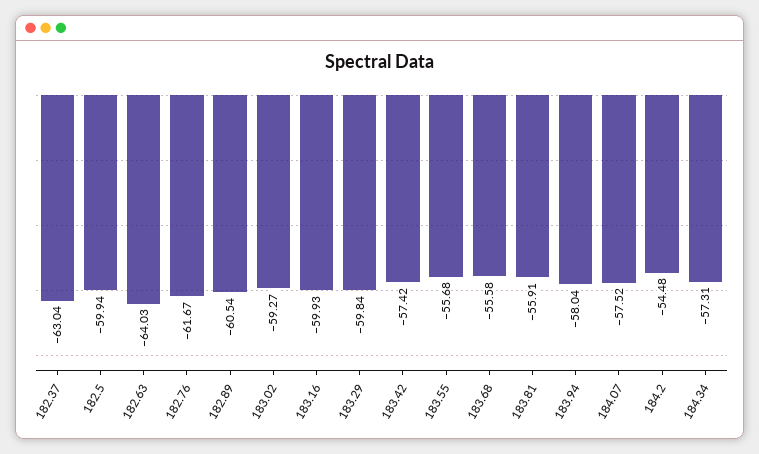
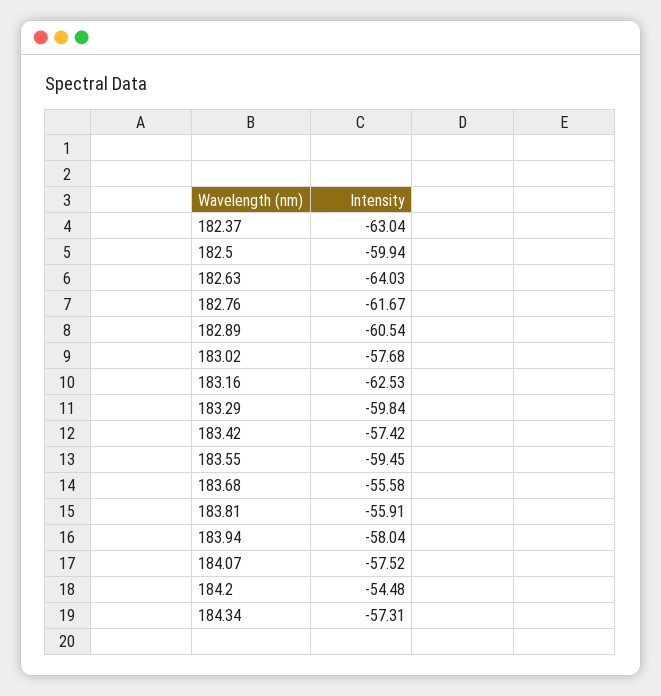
183.02: -59.27 -> -57.68
183.16: -59.93 -> -62.53
183.55: -55.68 -> -59.45

